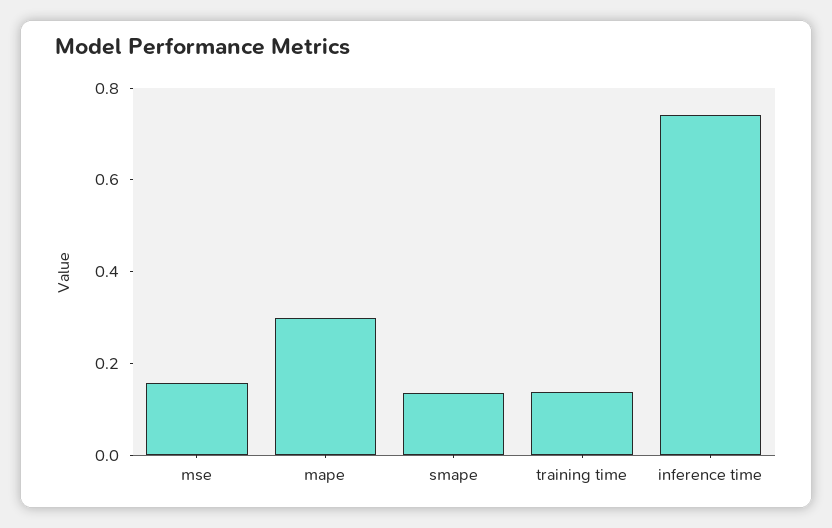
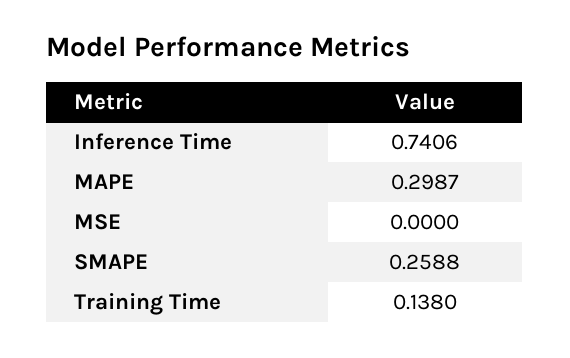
mse: 0.15 -> 0
smape: 0.15 -> 0.2588

